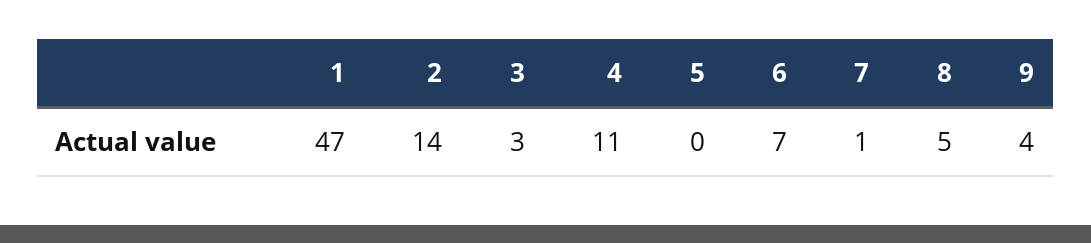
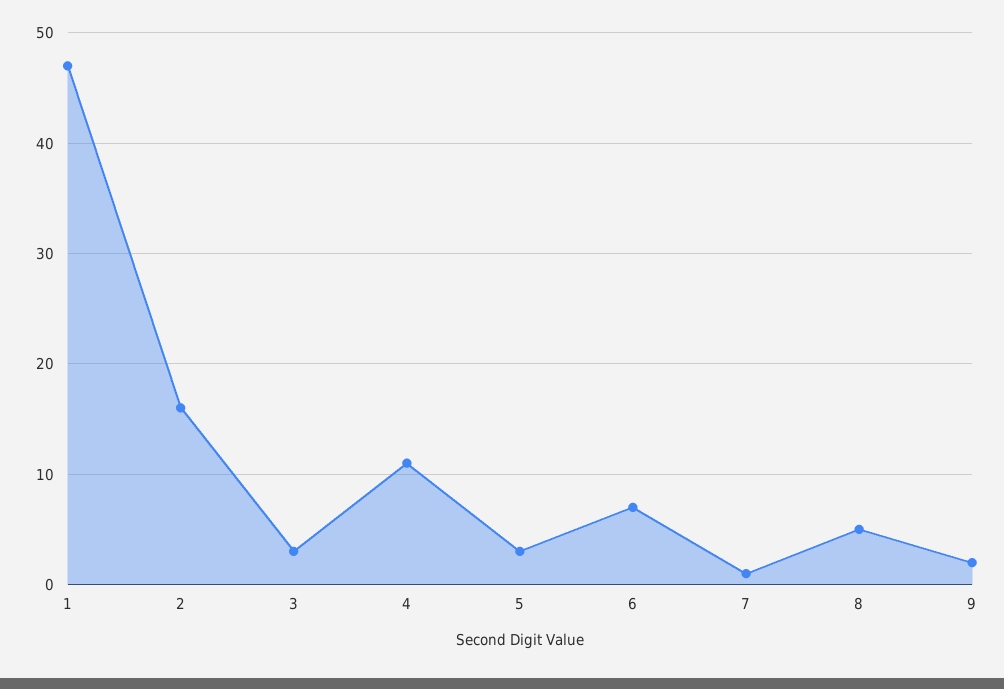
2: 14 -> 16
5: 0 -> 3
9: 4 -> 2

